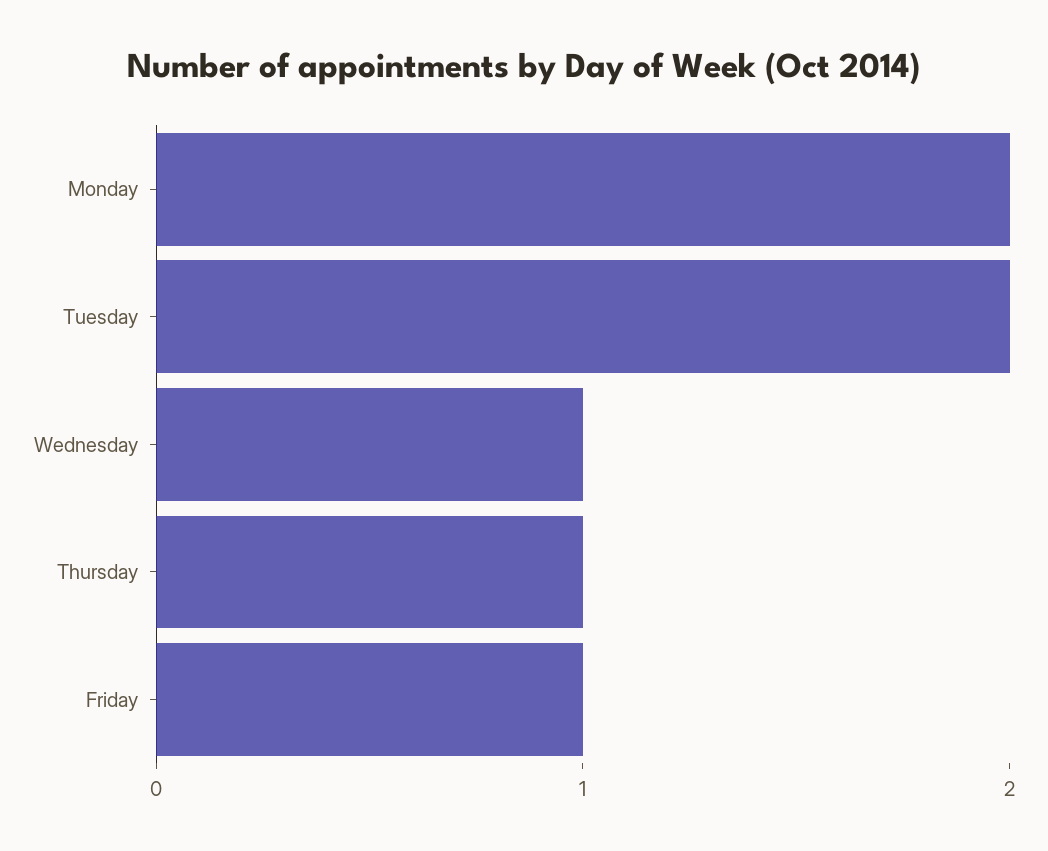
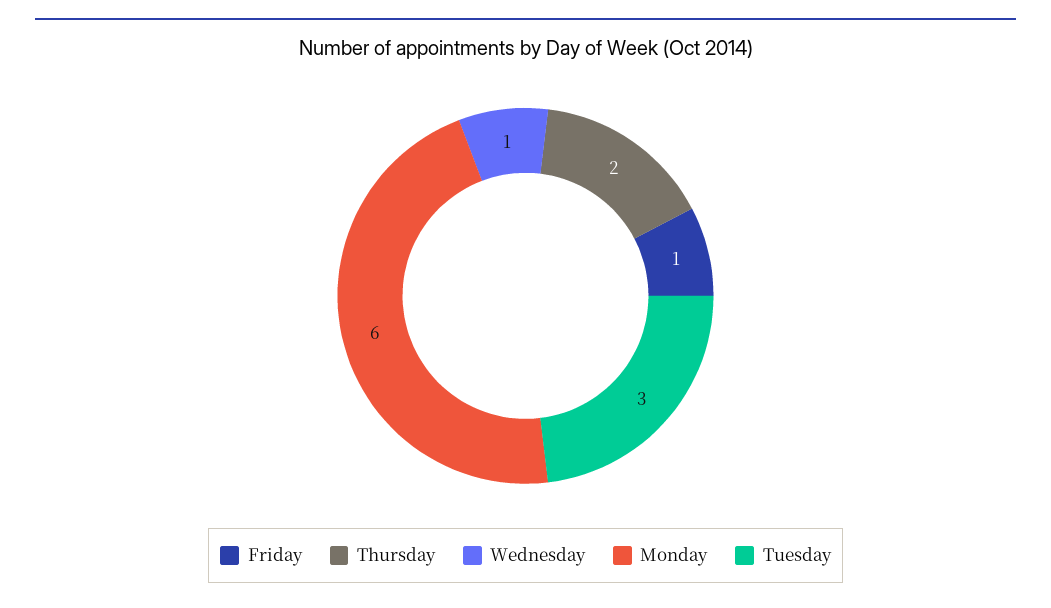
Monday: 2 -> 6
Tuesday: 2 -> 3
Thursday: 1 -> 2

